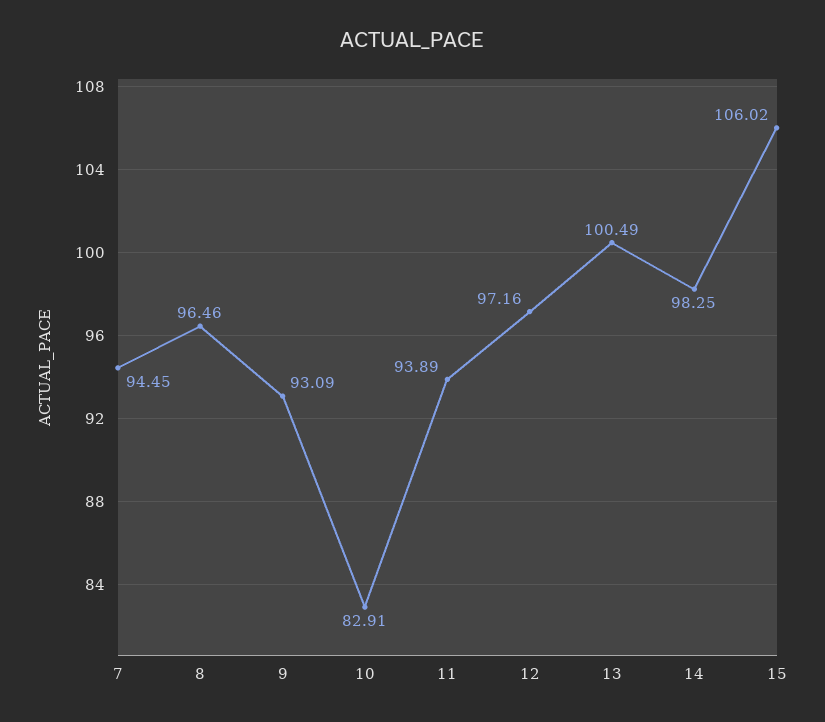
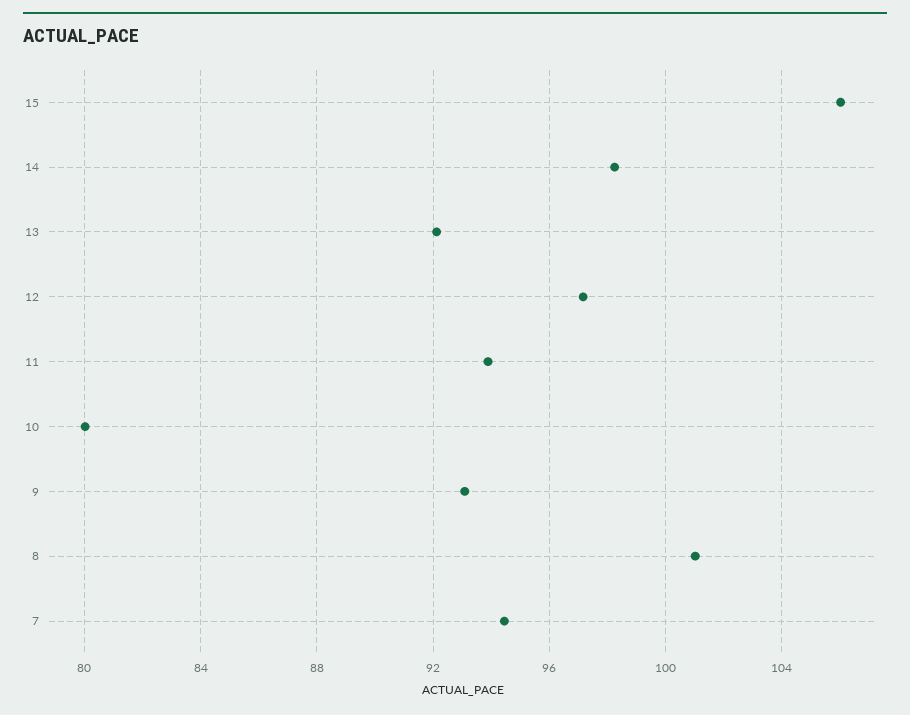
8: 96.46 -> 101
10: 82.91 -> 80
13: 100.49 -> 92

